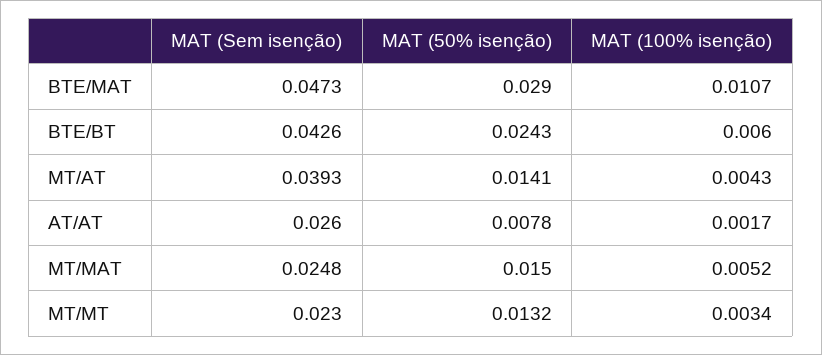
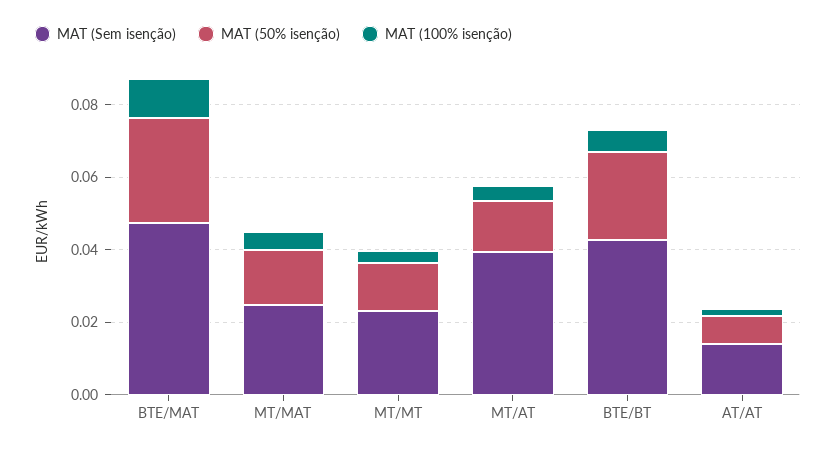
MAT (Sem isenção), AT/AT: 0.026 -> 0.015

